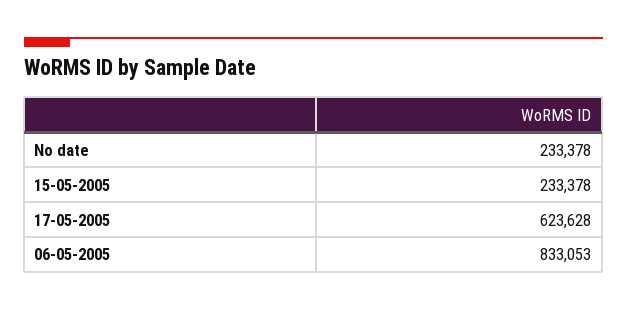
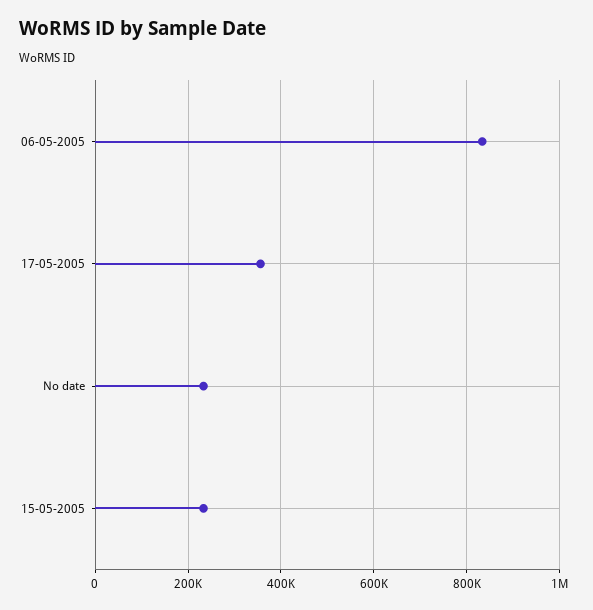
17-05-2005: 623628 -> 360000

